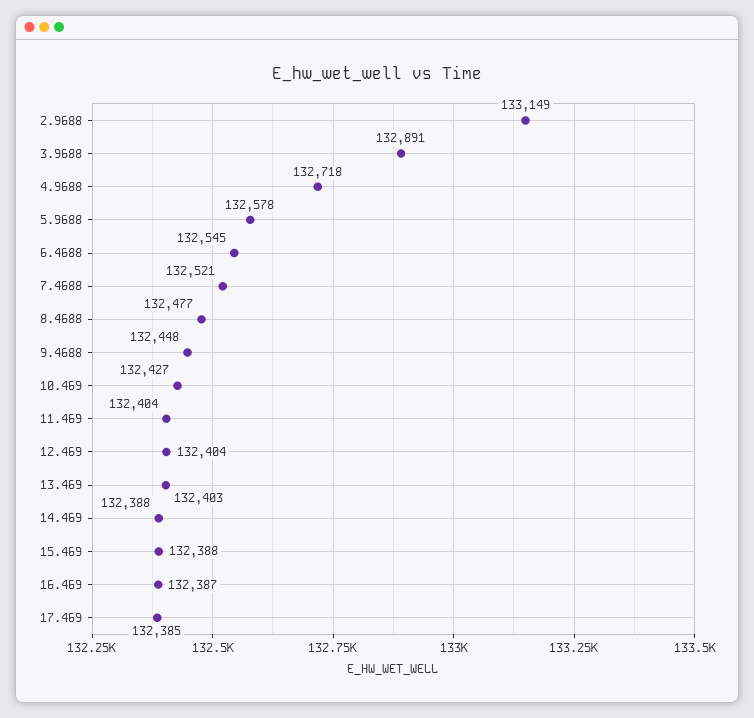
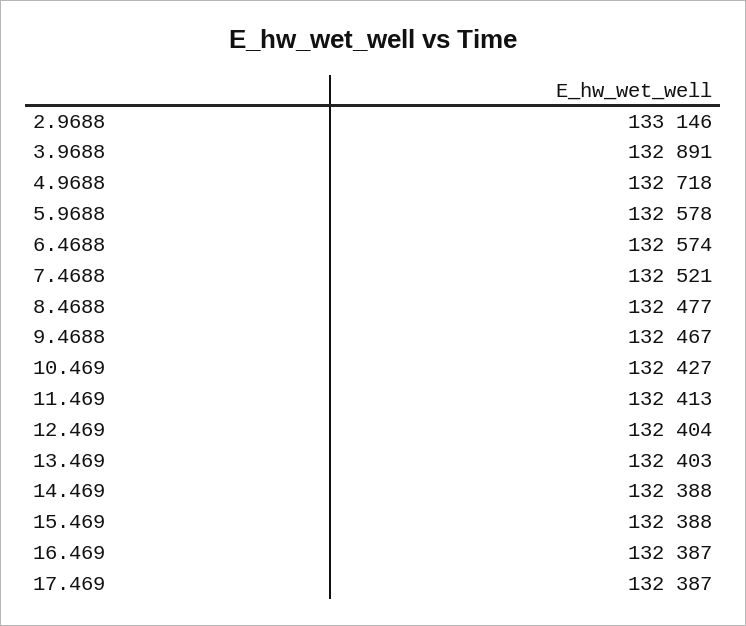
2.9688: 133149 -> 133146
6.4688: 132545 -> 132574
9.4688: 132448 -> 132467
11.469: 132404 -> 132413
17.469: 132385 -> 132387

